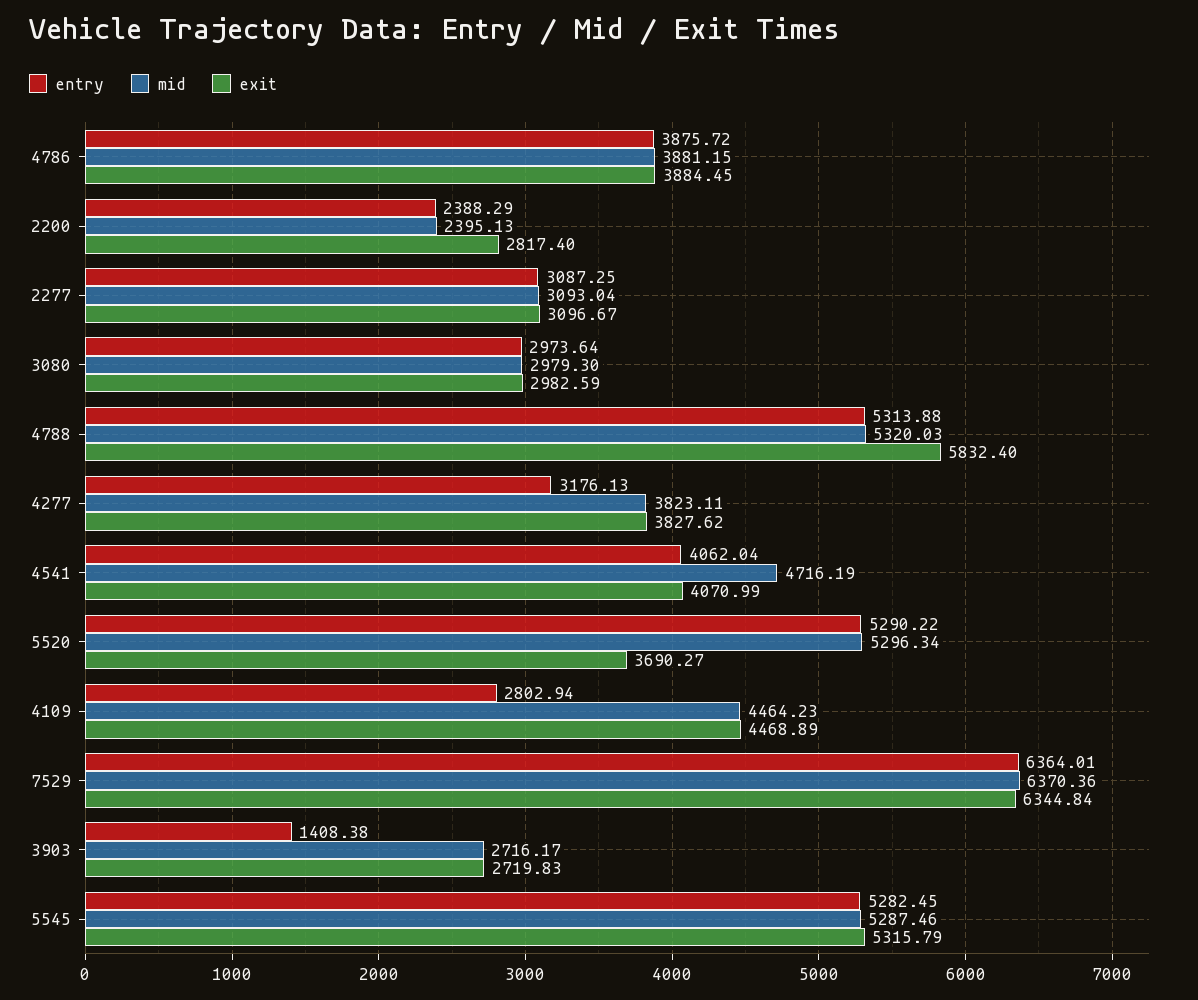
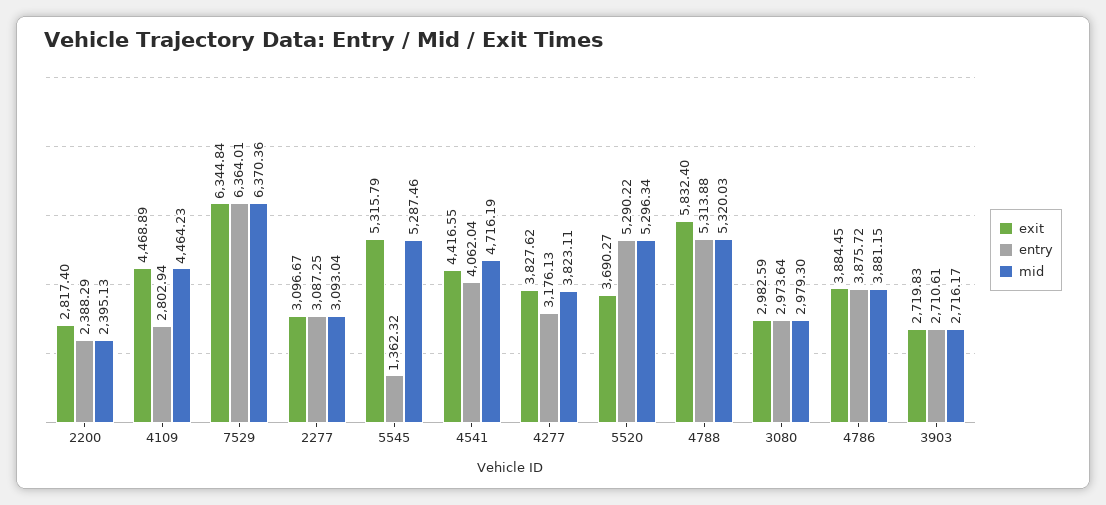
exit, 4541: 4070.99 -> 4416.55
entry, 3903: 1408.38 -> 2710.61
entry, 5545: 5282.45 -> 1362.32

